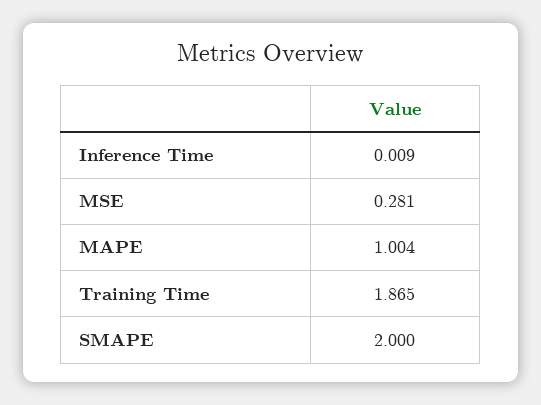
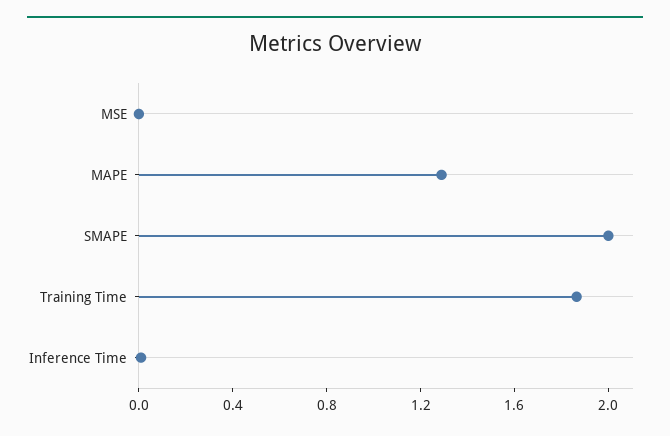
MSE: 0.281 -> 0
MAPE: 1.004 -> 1.3

